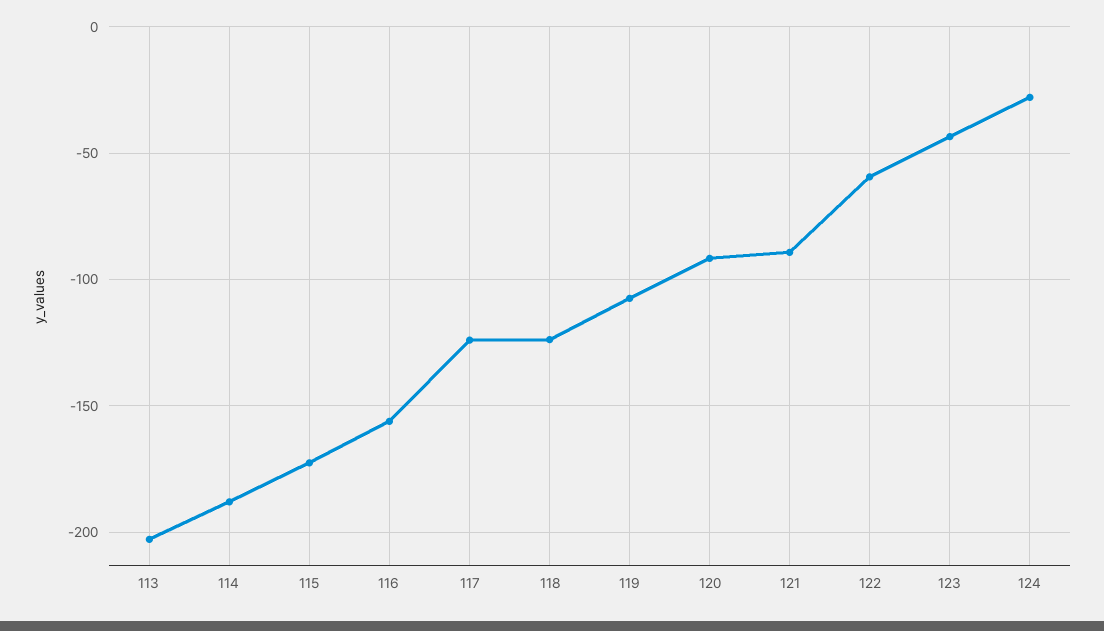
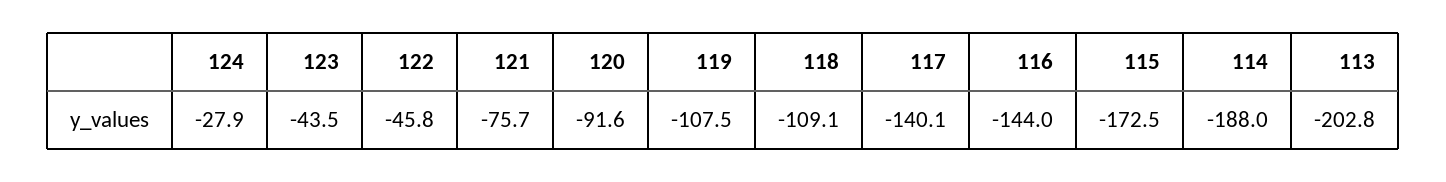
116: -155 -> -144
117: -125 -> -140.1
118: -125 -> -109.1
121: -90 -> -75.7
122: -60 -> -45.8

